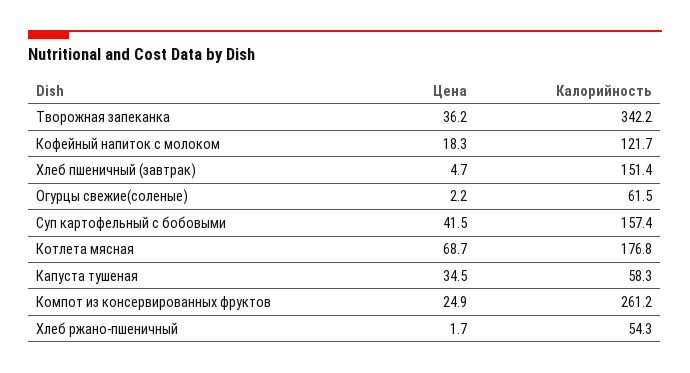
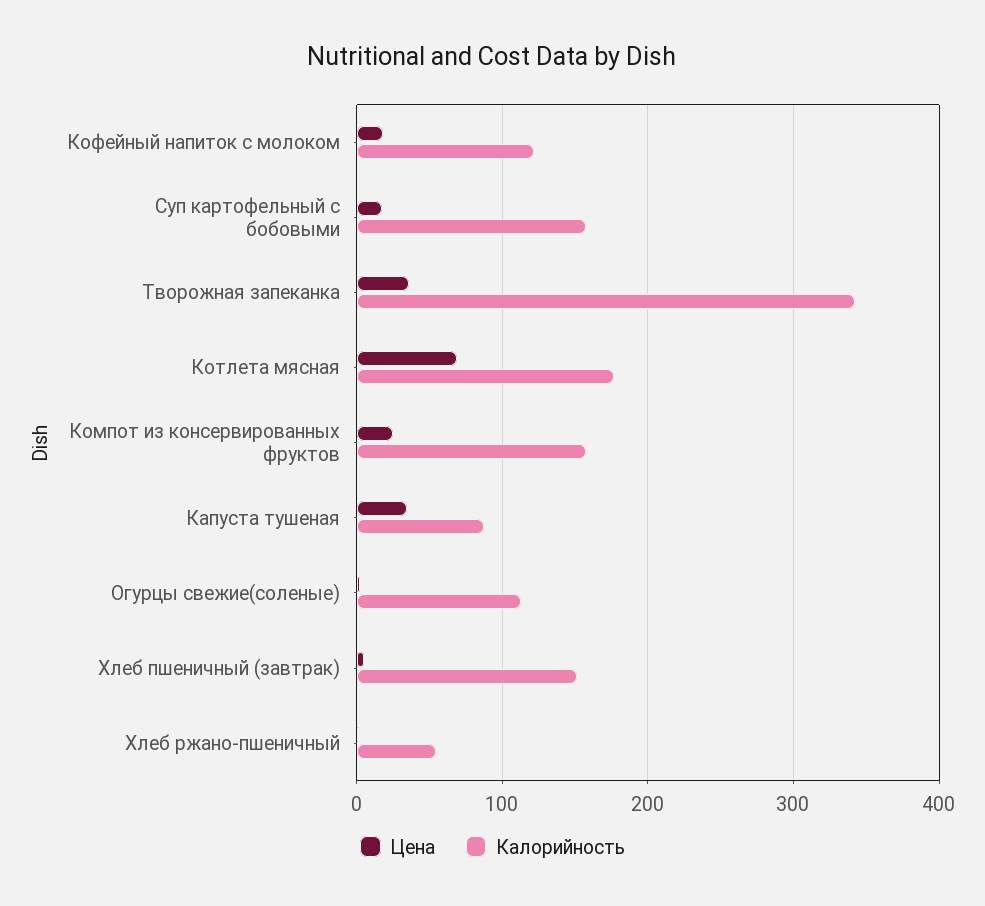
Калорийность, Огурцы свежие(соленые): 61.5 -> 110
Цена, Суп картофельный с бобовыми: 41.5 -> 20
Калорийность, Капуста тушеная: 58.3 -> 90
Калорийность, Компот из консервированных фруктов: 261.2 -> 160

